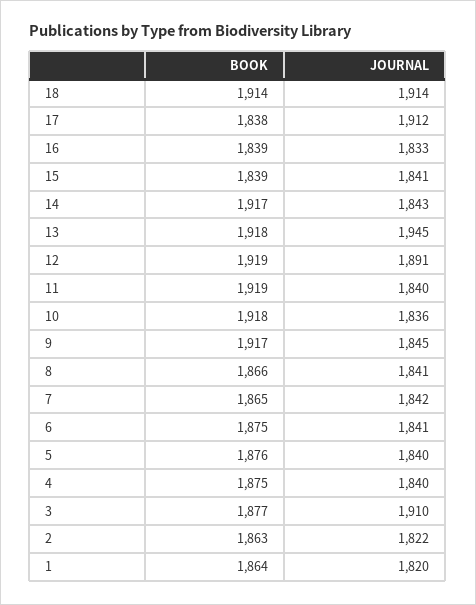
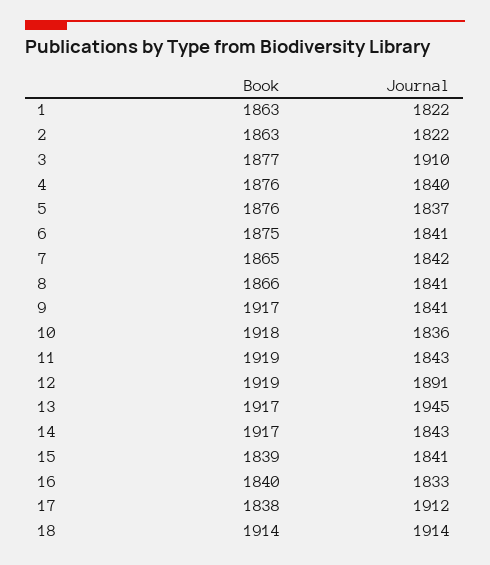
BOOK, 16: 1839 -> 1840
BOOK, 13: 1918 -> 1917
JOURNAL, 11: 1840 -> 1843
JOURNAL, 9: 1845 -> 1841
JOURNAL, 5: 1840 -> 1837
BOOK, 4: 1875 -> 1876
BOOK, 1: 1864 -> 1863
JOURNAL, 1: 1820 -> 1822

